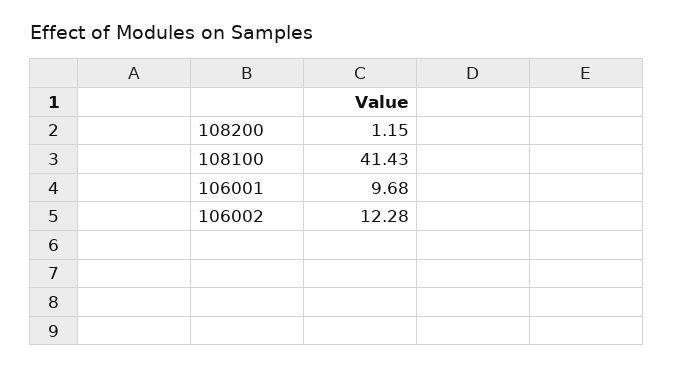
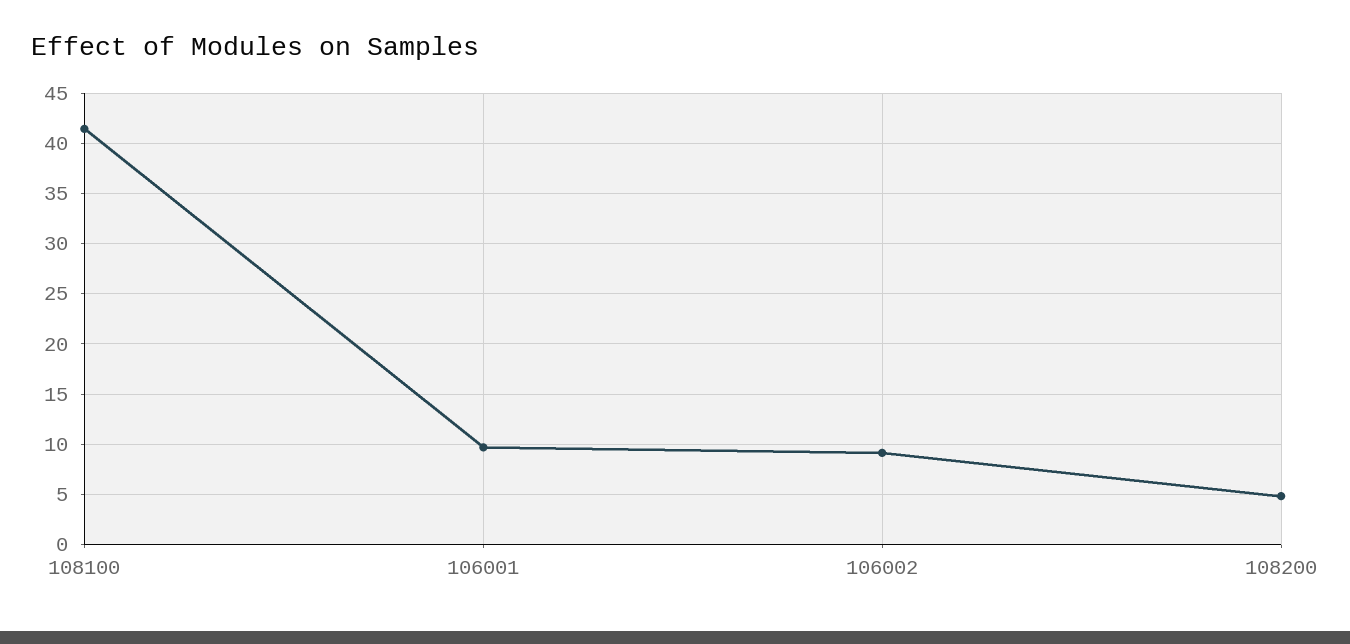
108200: 1.15 -> 5
106002: 12.28 -> 9

